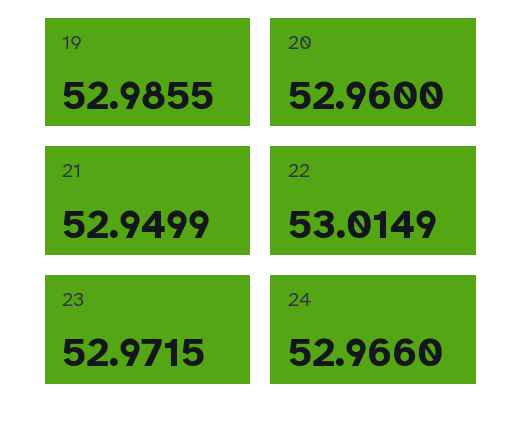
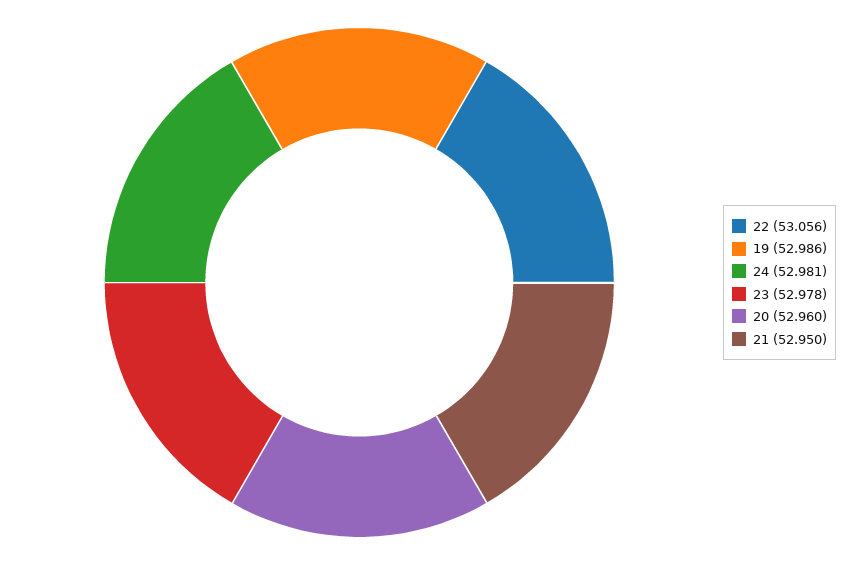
22: 53.0149 -> 53.056
23: 52.9715 -> 52.978
24: 52.966 -> 52.981

